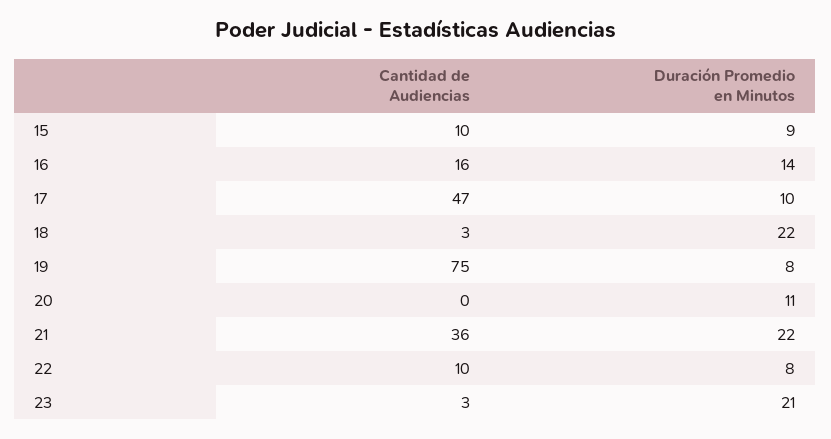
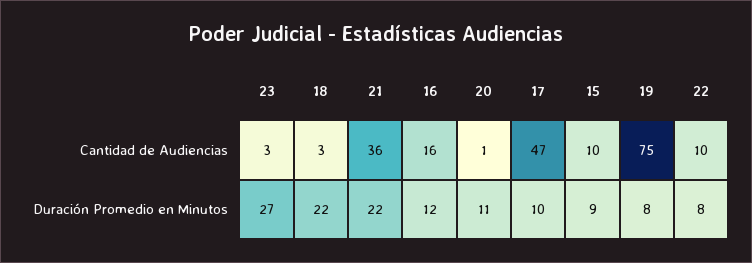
Duración Promedio en Minutos, 16: 14 -> 12
Cantidad de Audiencias, 20: 0 -> 1
Duración Promedio en Minutos, 23: 21 -> 27

